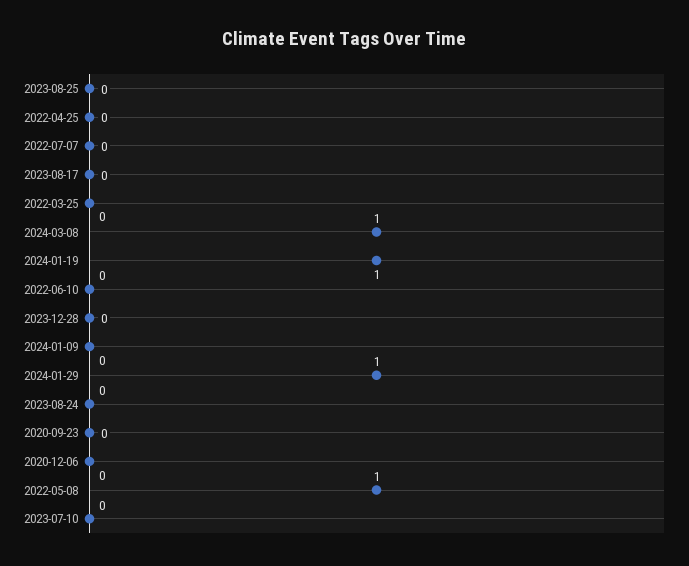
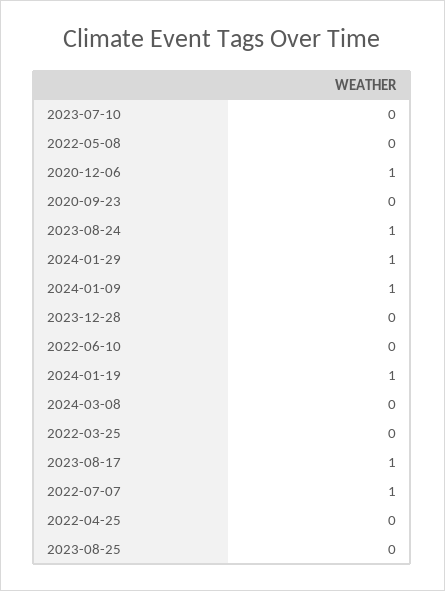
2022-07-07: 0 -> 1
2023-08-17: 0 -> 1
2024-03-08: 1 -> 0
2024-01-09: 0 -> 1
2023-08-24: 0 -> 1
2020-12-06: 0 -> 1
2022-05-08: 1 -> 0

